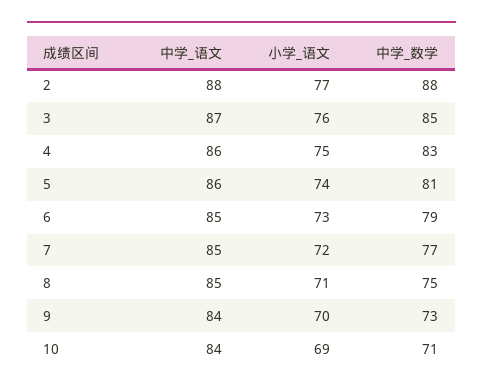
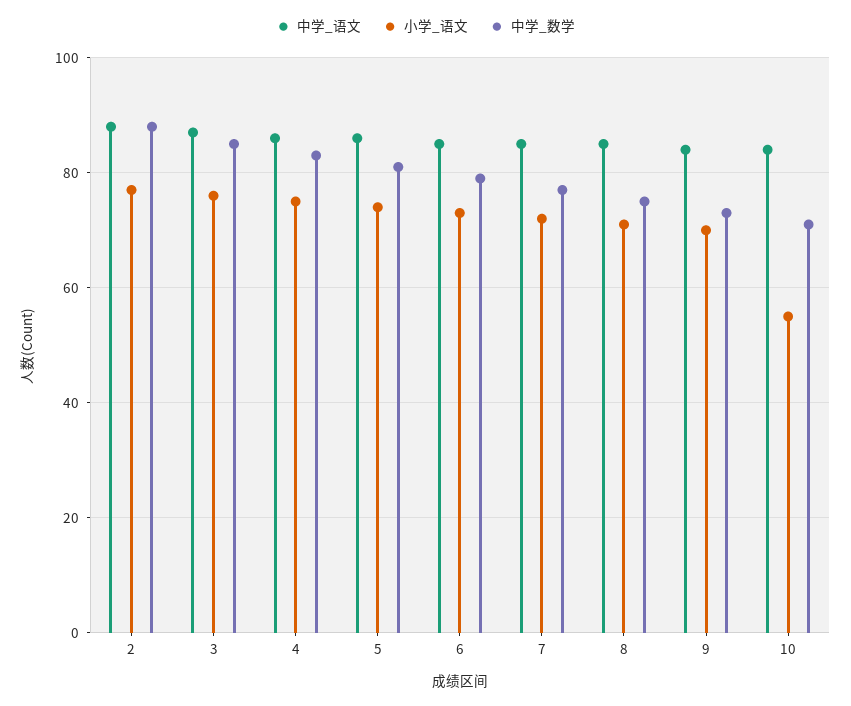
小学_语文, 10: 69 -> 55

